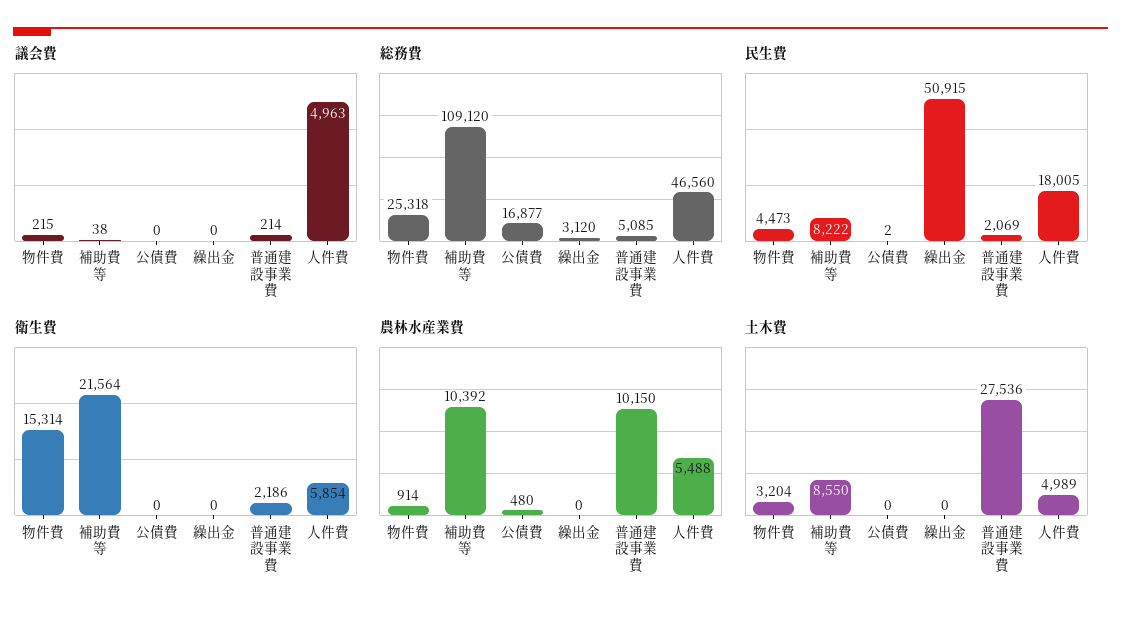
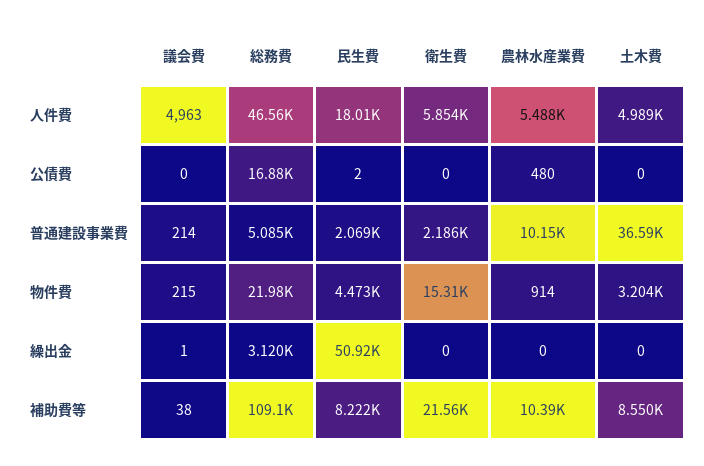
議会費, 繰出金: 0 -> 1
総務費, 物件費: 25318 -> 21980
土木費, 普通建設事業費: 27536 -> 36590

